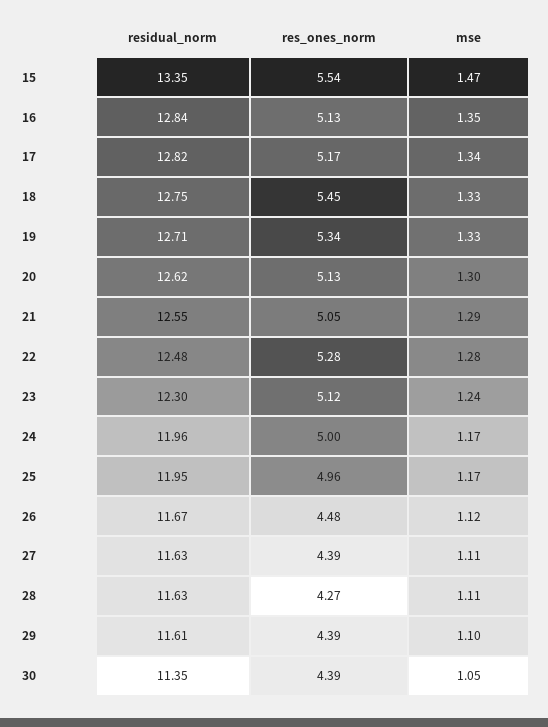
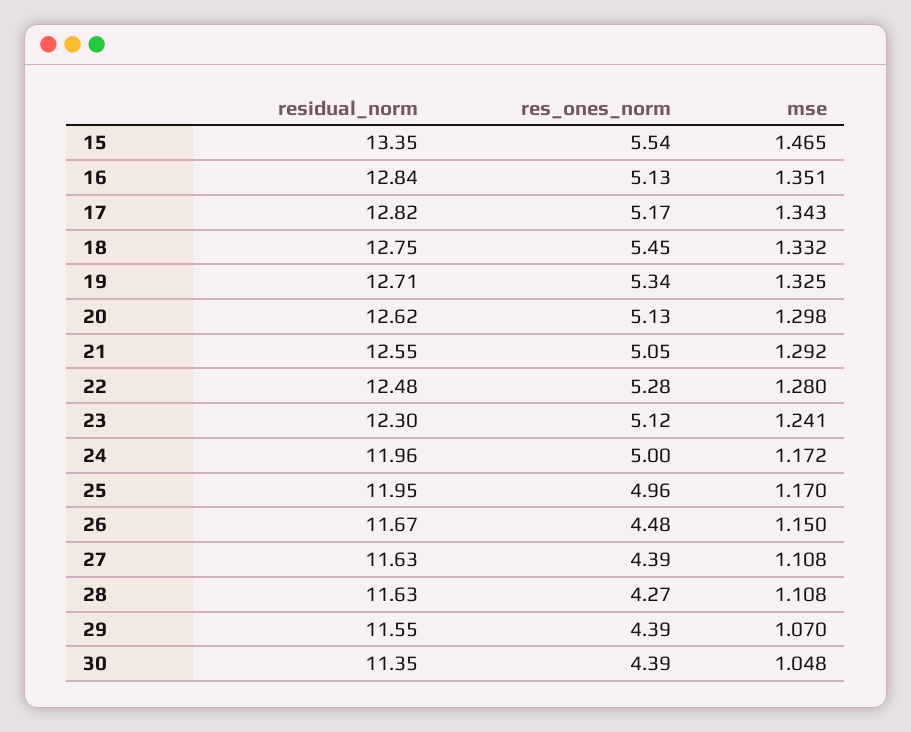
mse, 26: 1.12 -> 1.15
residual_norm, 29: 11.61 -> 11.55
mse, 29: 1.1 -> 1.07

